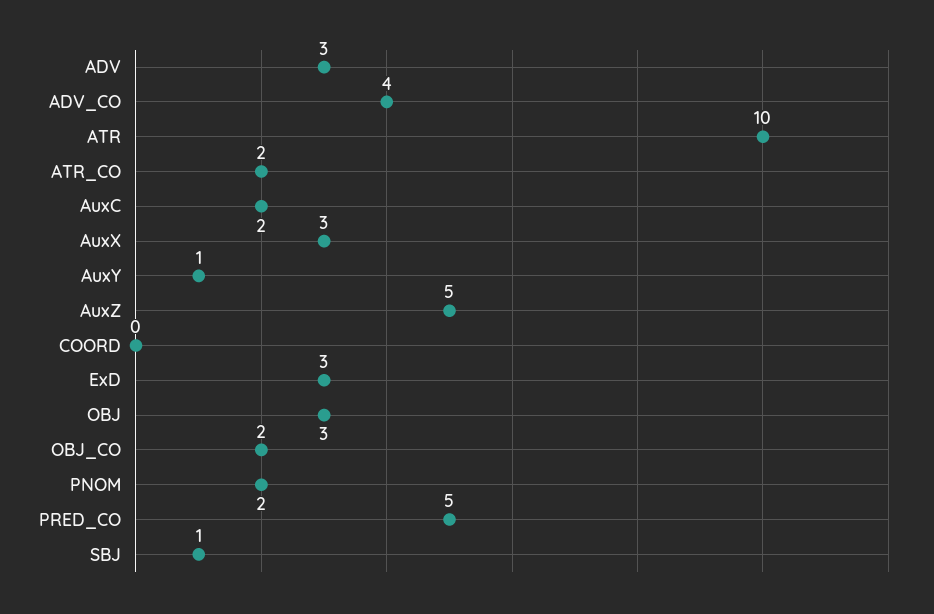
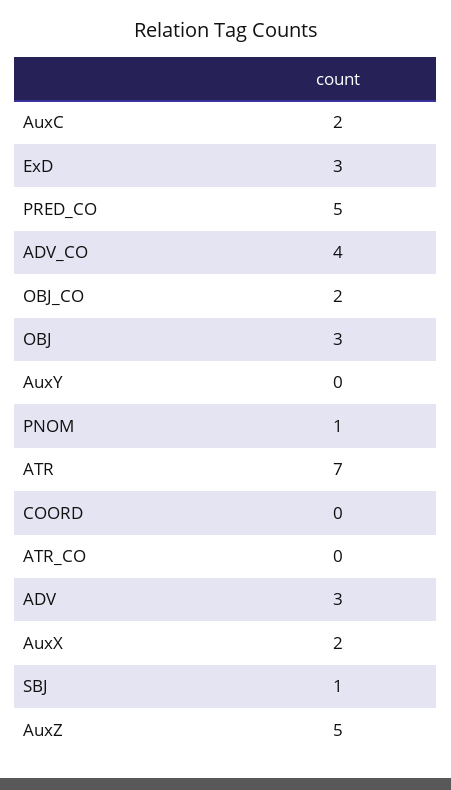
ATR: 10 -> 7
ATR_CO: 2 -> 0
AuxX: 3 -> 2
AuxY: 1 -> 0
PNOM: 2 -> 1

